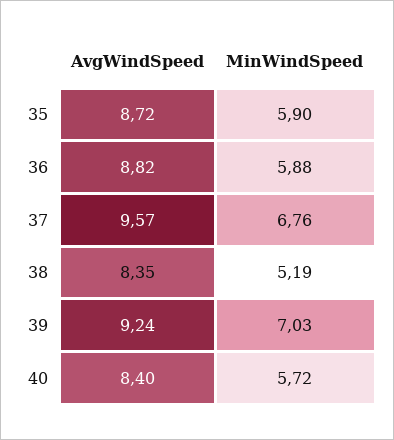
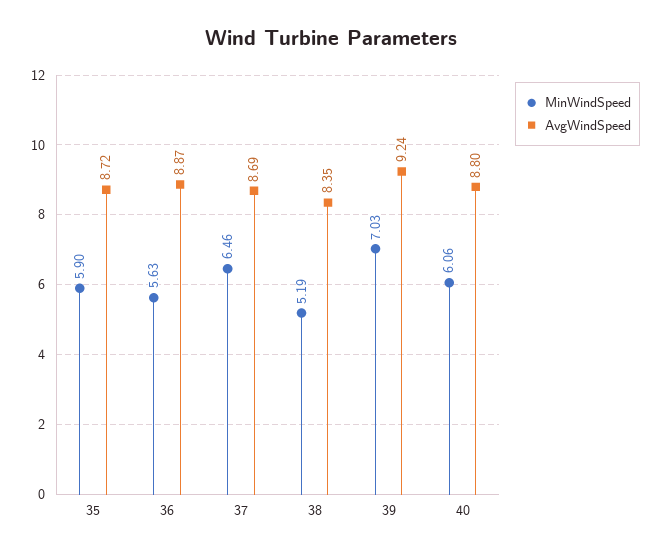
AvgWindSpeed, 36: 8.82 -> 8.87
MinWindSpeed, 36: 5.88 -> 5.63
AvgWindSpeed, 37: 9.57 -> 8.69
MinWindSpeed, 37: 6.76 -> 6.46
AvgWindSpeed, 40: 8.4 -> 8.8
MinWindSpeed, 40: 5.72 -> 6.06

